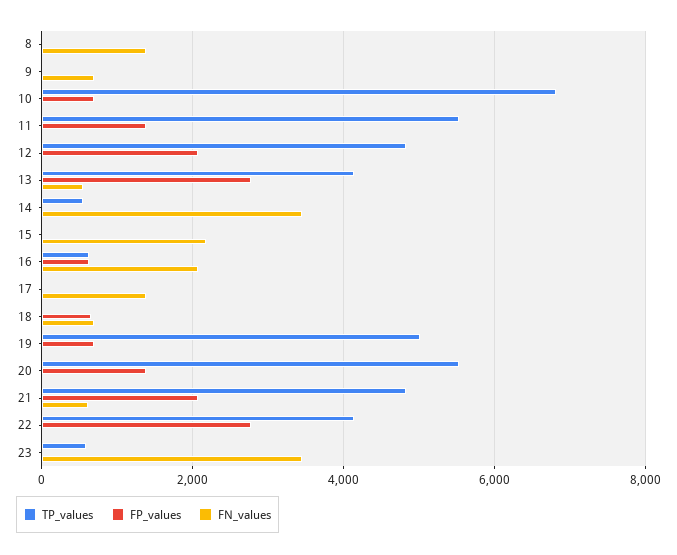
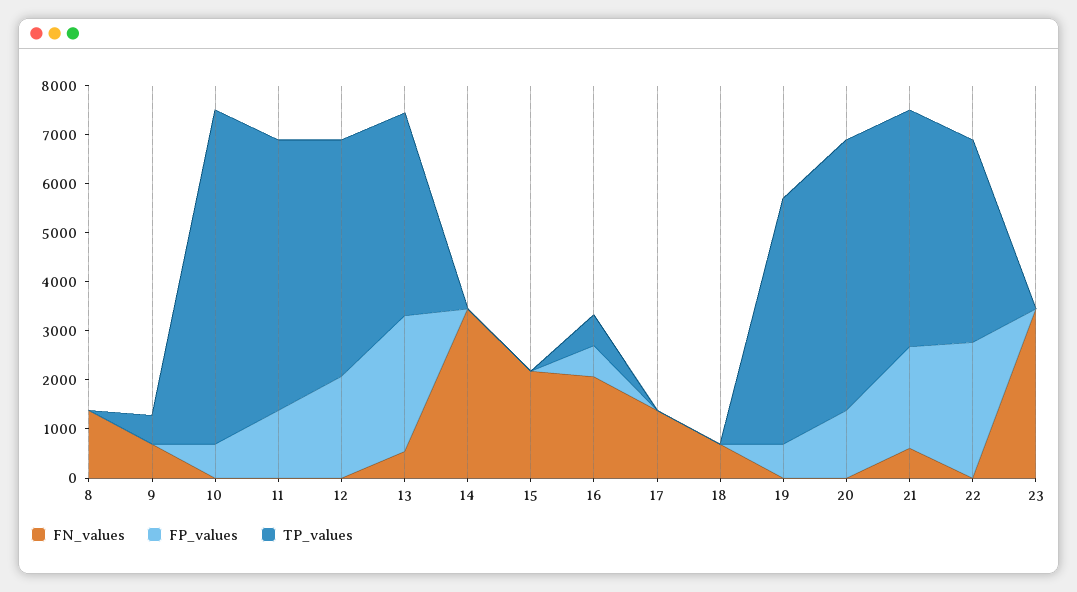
TP_values, 9: 0 -> 600
TP_values, 14: 600 -> 0
FP_values, 18: 600 -> 0
TP_values, 23: 600 -> 0

